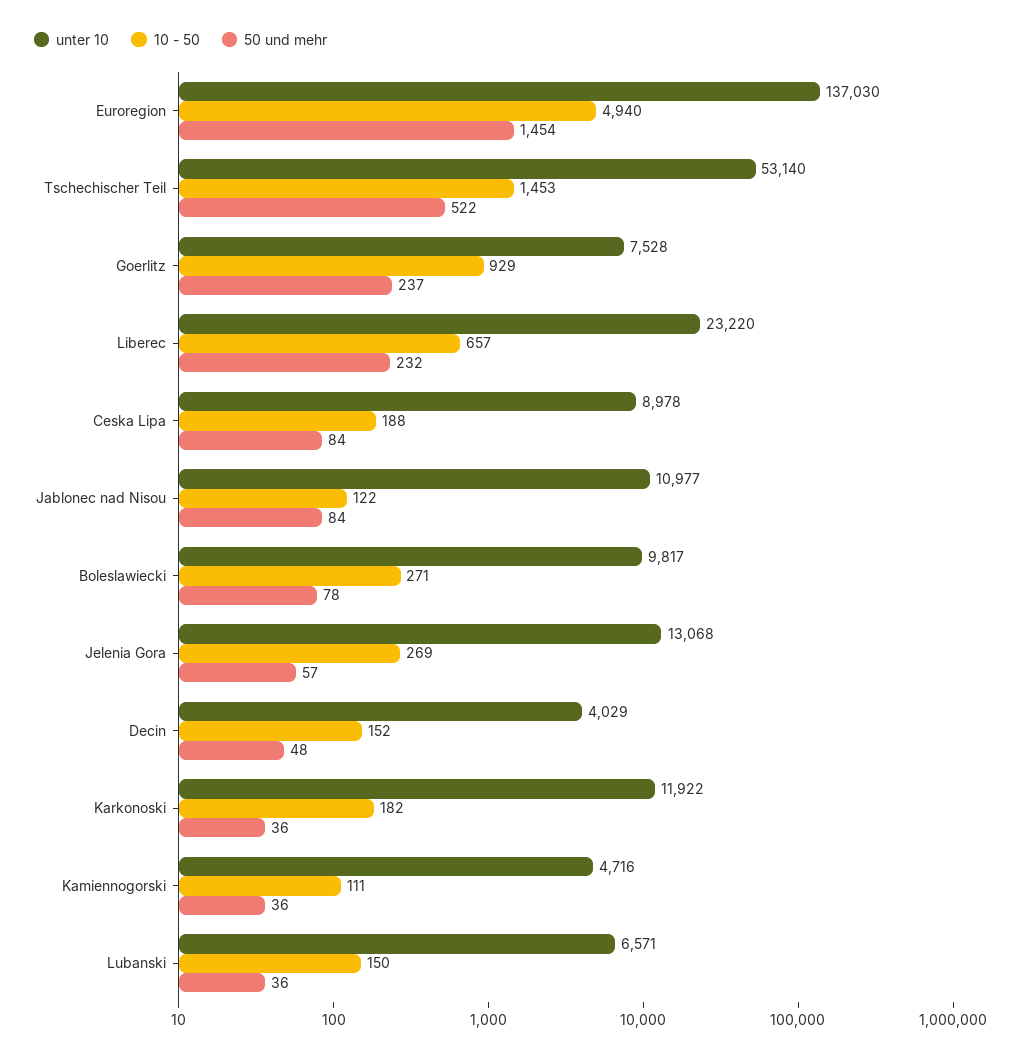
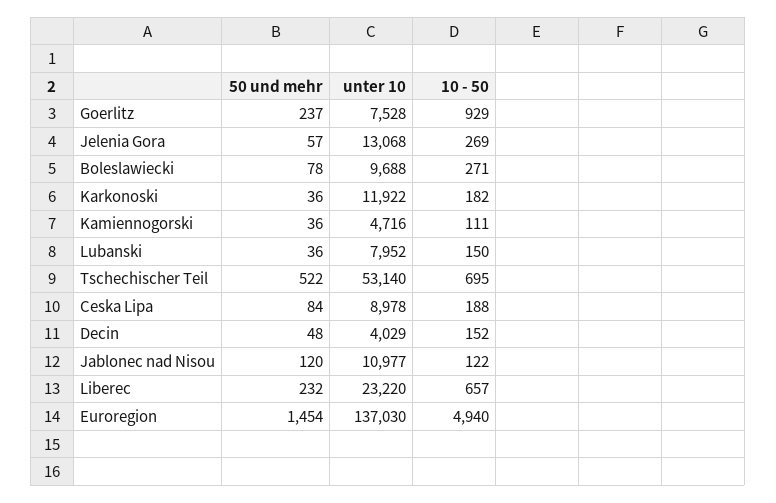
10 - 50, Tschechischer Teil: 1453 -> 695
50 und mehr, Jablonec nad Nisou: 84 -> 120
unter 10, Boleslawiecki: 9817 -> 9688
unter 10, Lubanski: 6571 -> 7952

